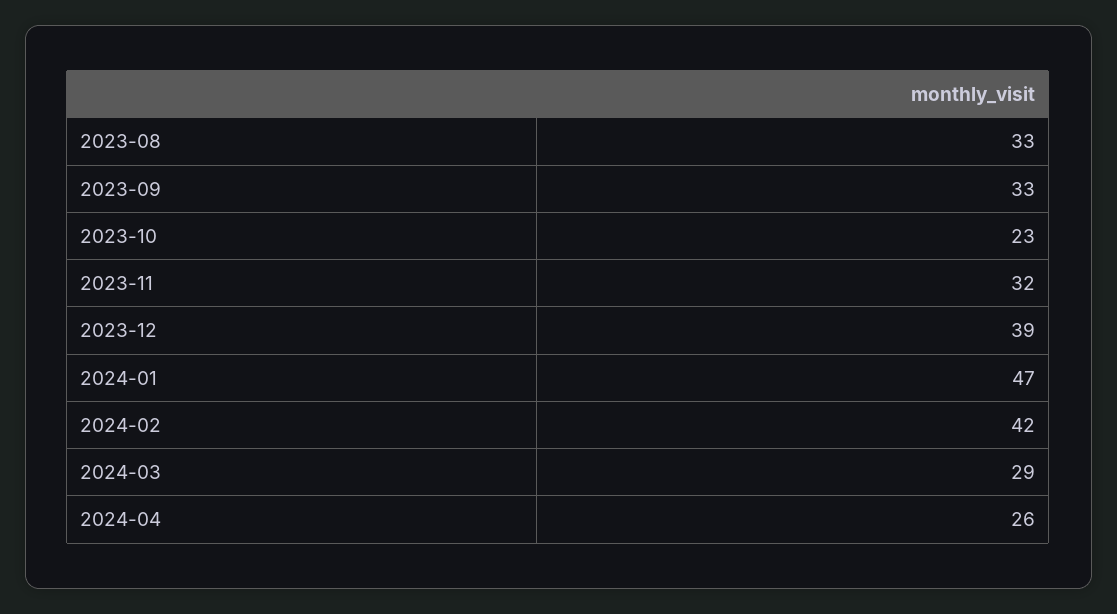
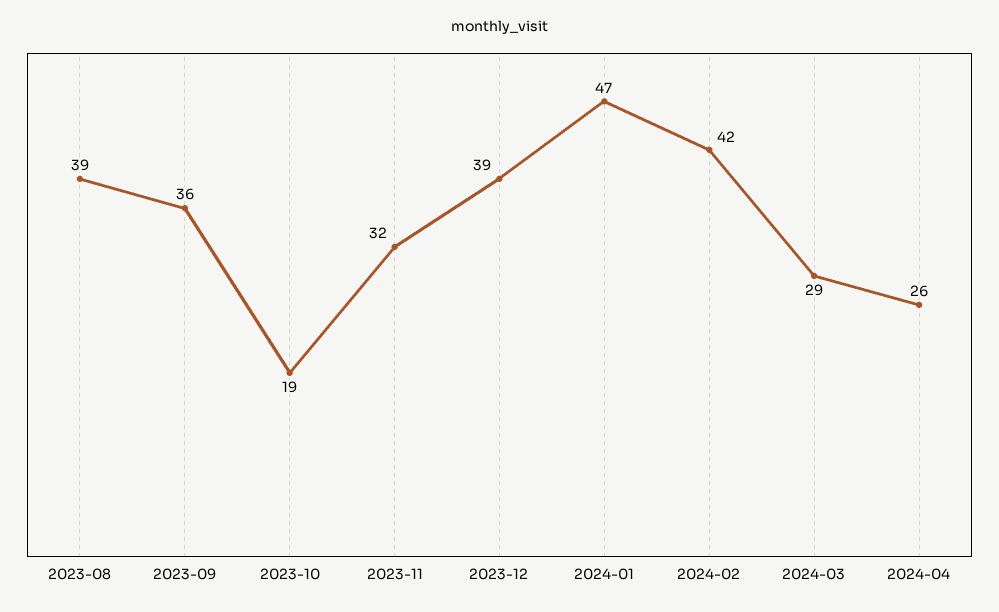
2023-08: 33 -> 39
2023-09: 33 -> 36
2023-10: 23 -> 19

